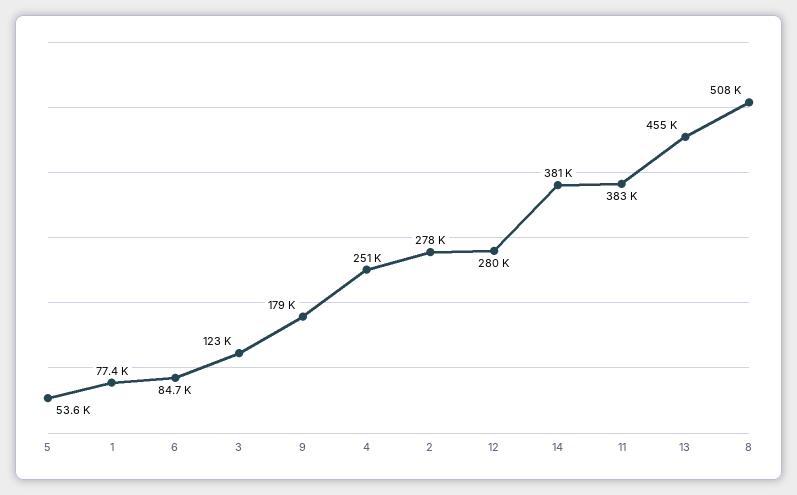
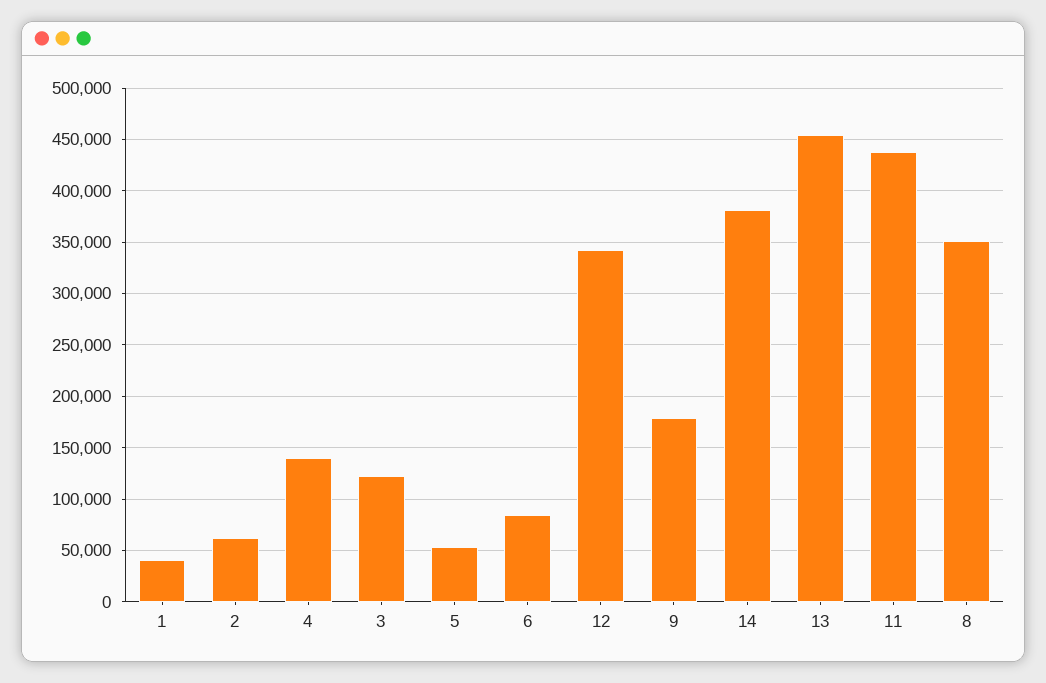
1: 77400 -> 40000
4: 251000 -> 140000
2: 278000 -> 60000
12: 280000 -> 340000
11: 383000 -> 440000
8: 508000 -> 350000

